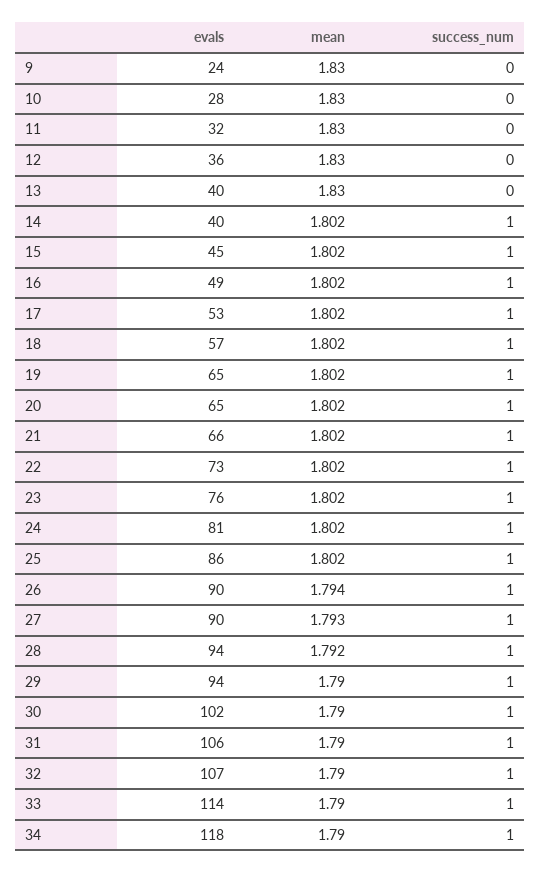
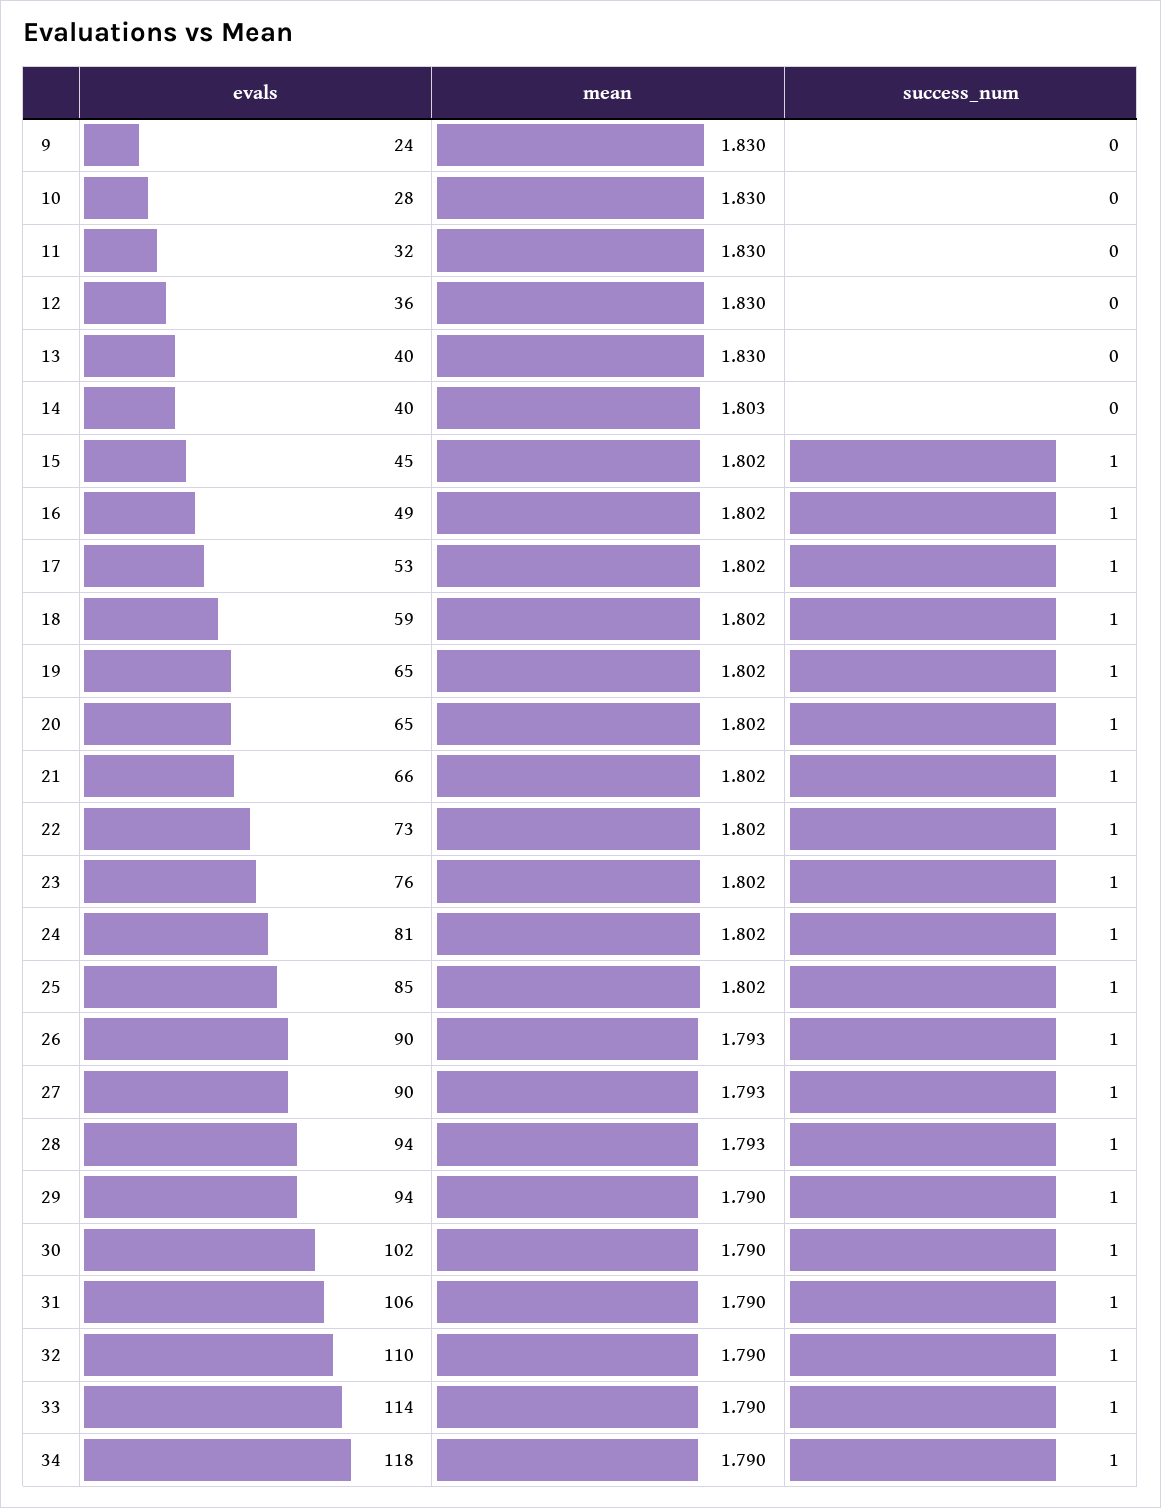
mean, 14: 1.802 -> 1.803
success_num, 14: 1 -> 0
evals, 18: 57 -> 59
evals, 25: 86 -> 85
mean, 26: 1.794 -> 1.793
mean, 28: 1.792 -> 1.793
evals, 32: 107 -> 110

